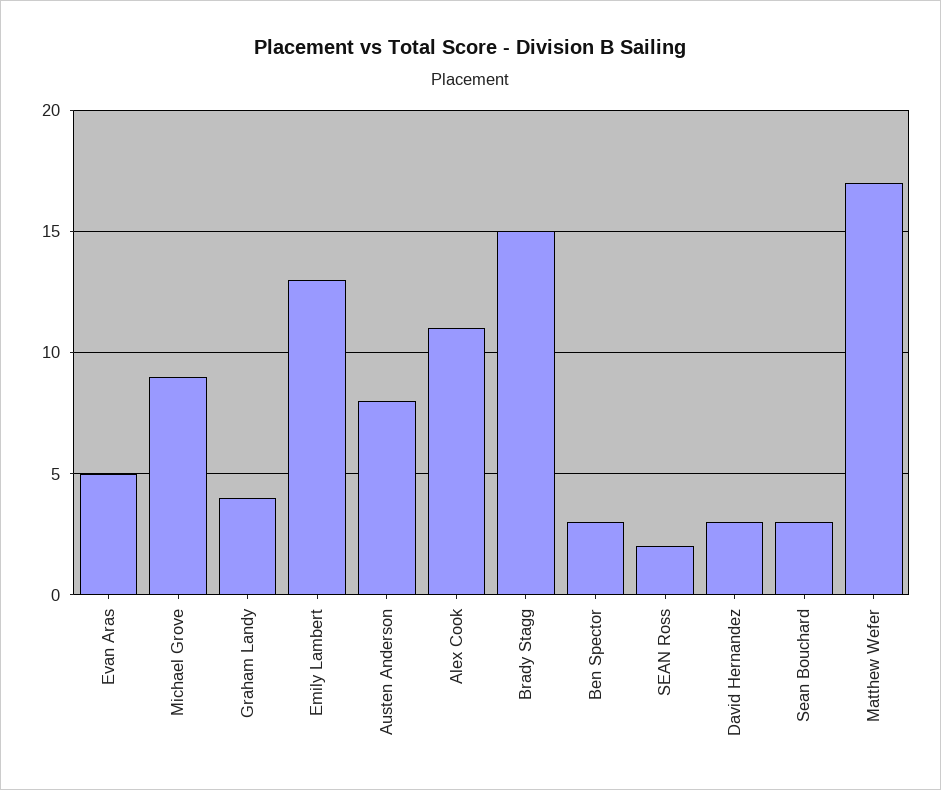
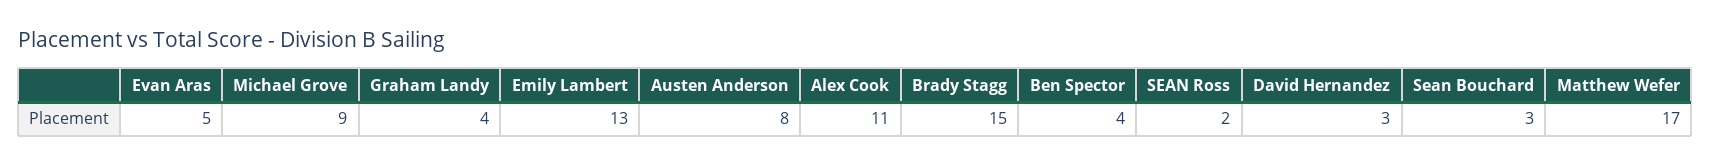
Ben Spector: 3 -> 4

